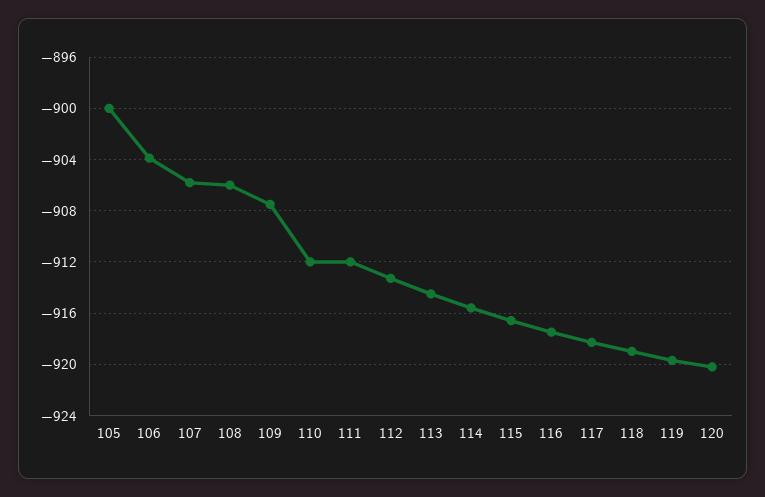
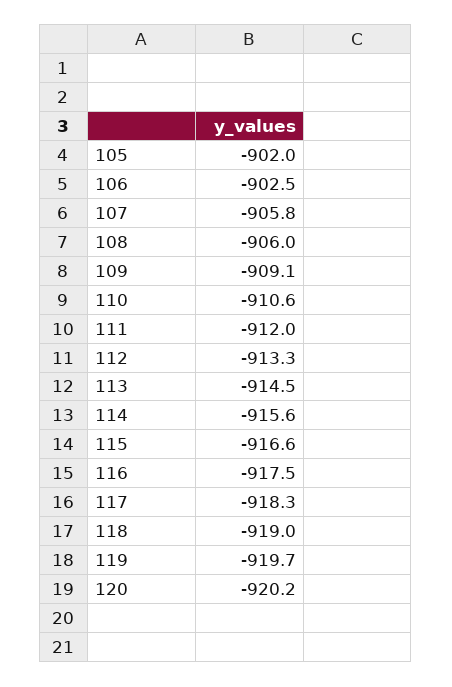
105: -900 -> -902
106: -904 -> -902.5
109: -907.5 -> -909.1
110: -912 -> -910.6

